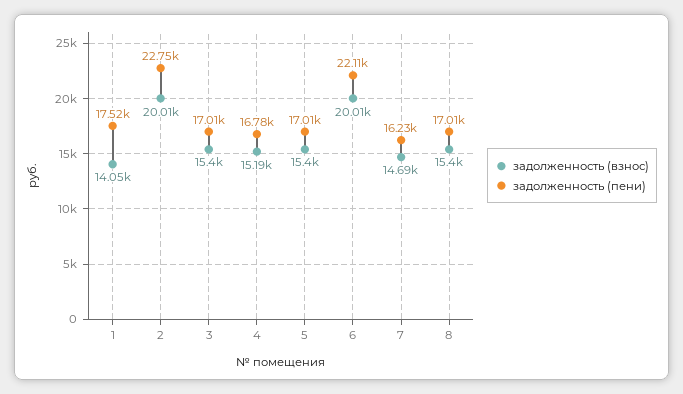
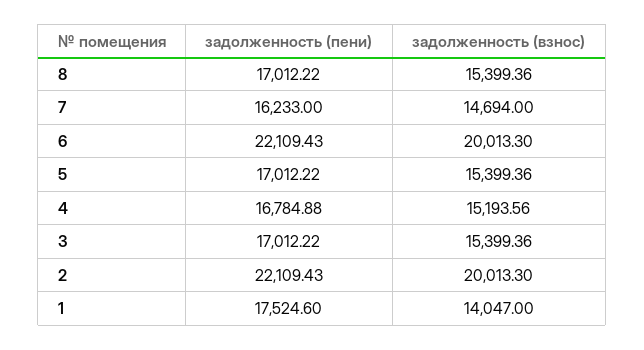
задолженность (пени), 2: 22750 -> 22109.43

